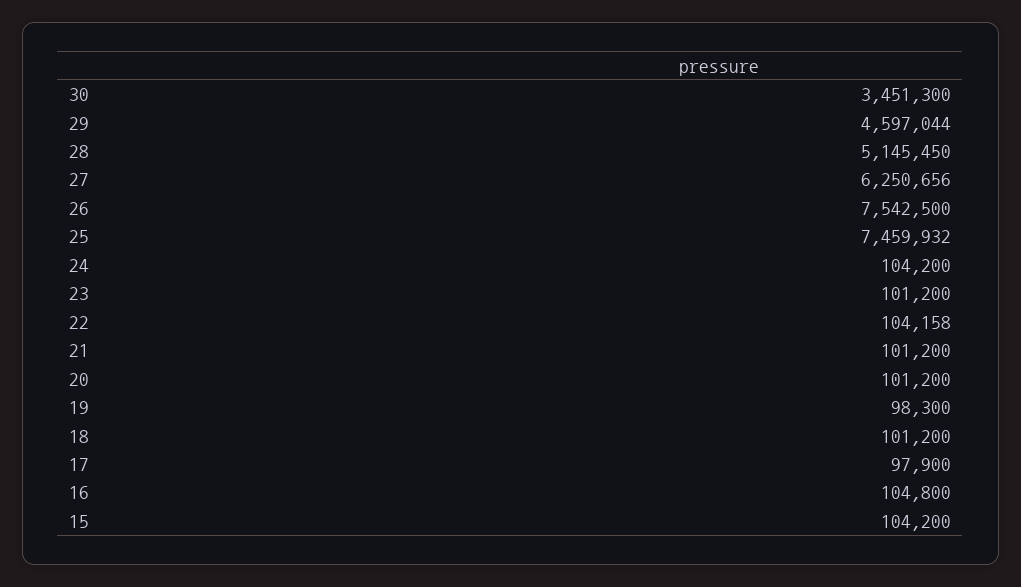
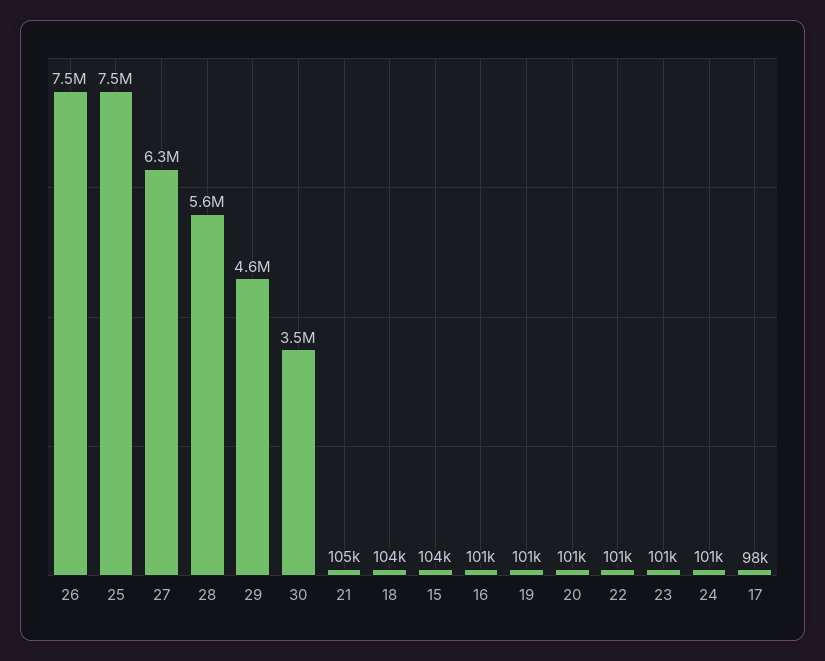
28: 5145450 -> 5600000
24: 104200 -> 101000
22: 104158 -> 101000
21: 101200 -> 105000
19: 98300 -> 101000
18: 101200 -> 104000
16: 104800 -> 101000

